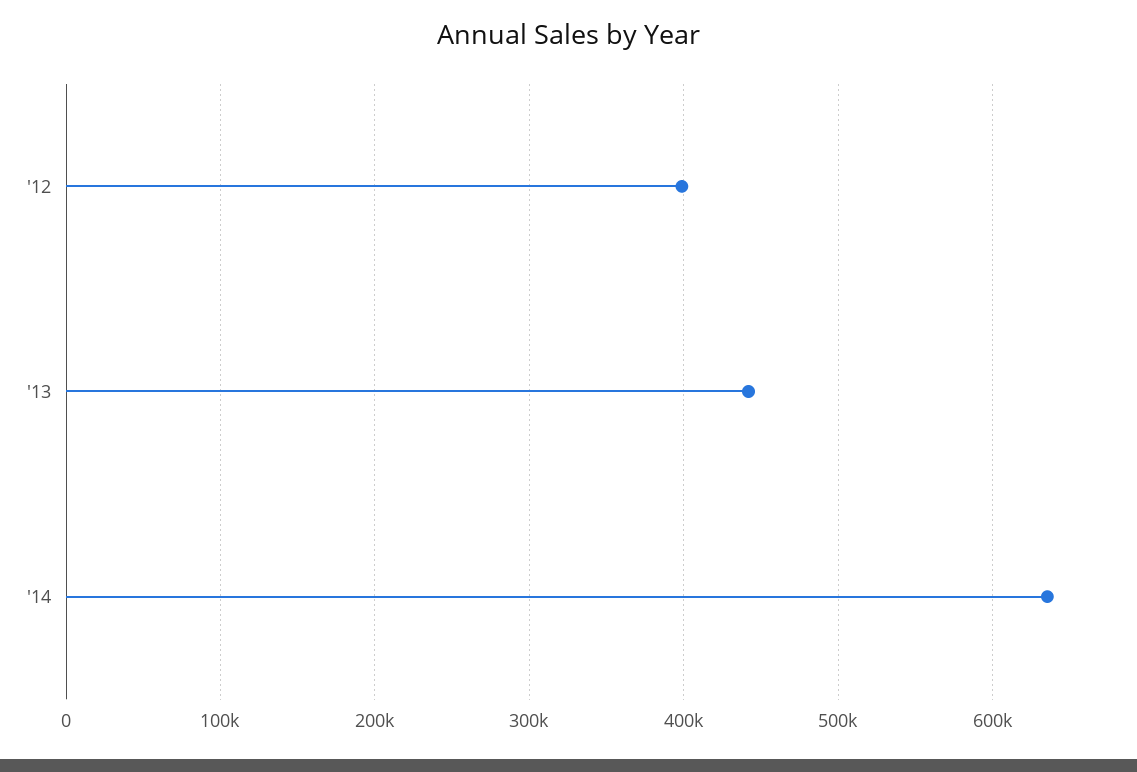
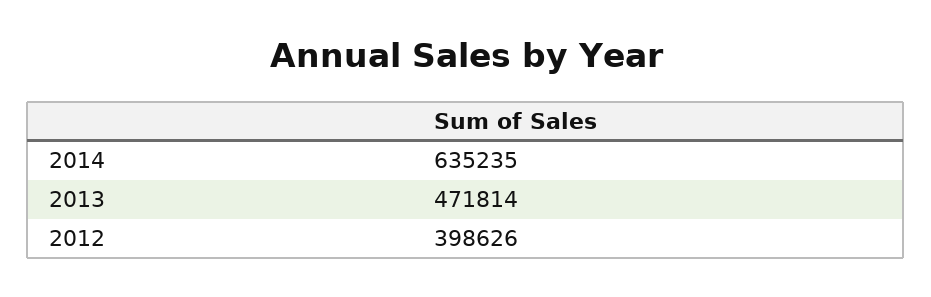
'13: 440000 -> 471814

